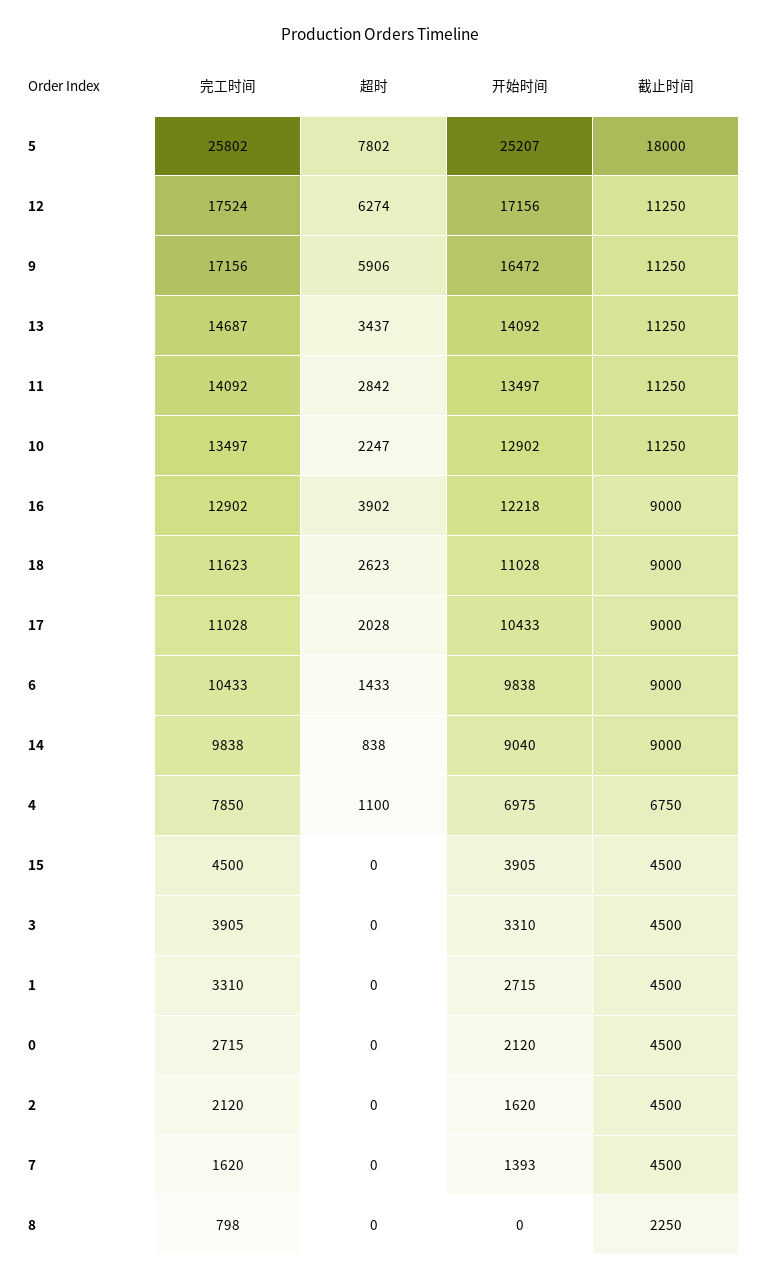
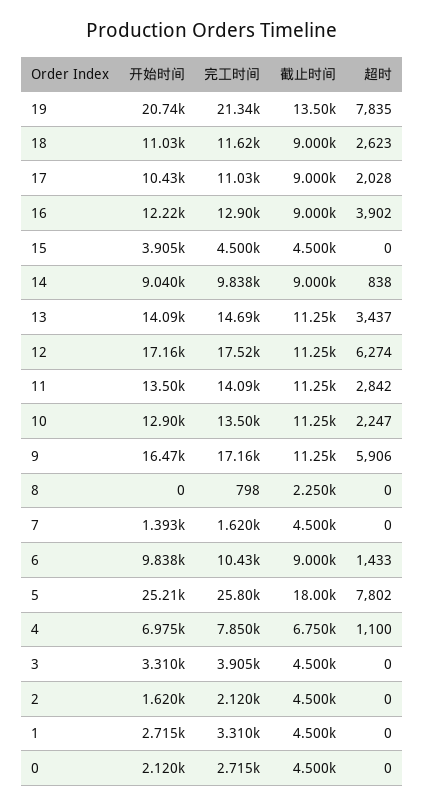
开始时间, 19: none -> 20740
完工时间, 19: none -> 21340
截止时间, 19: none -> 13500
超时, 19: none -> 7835

